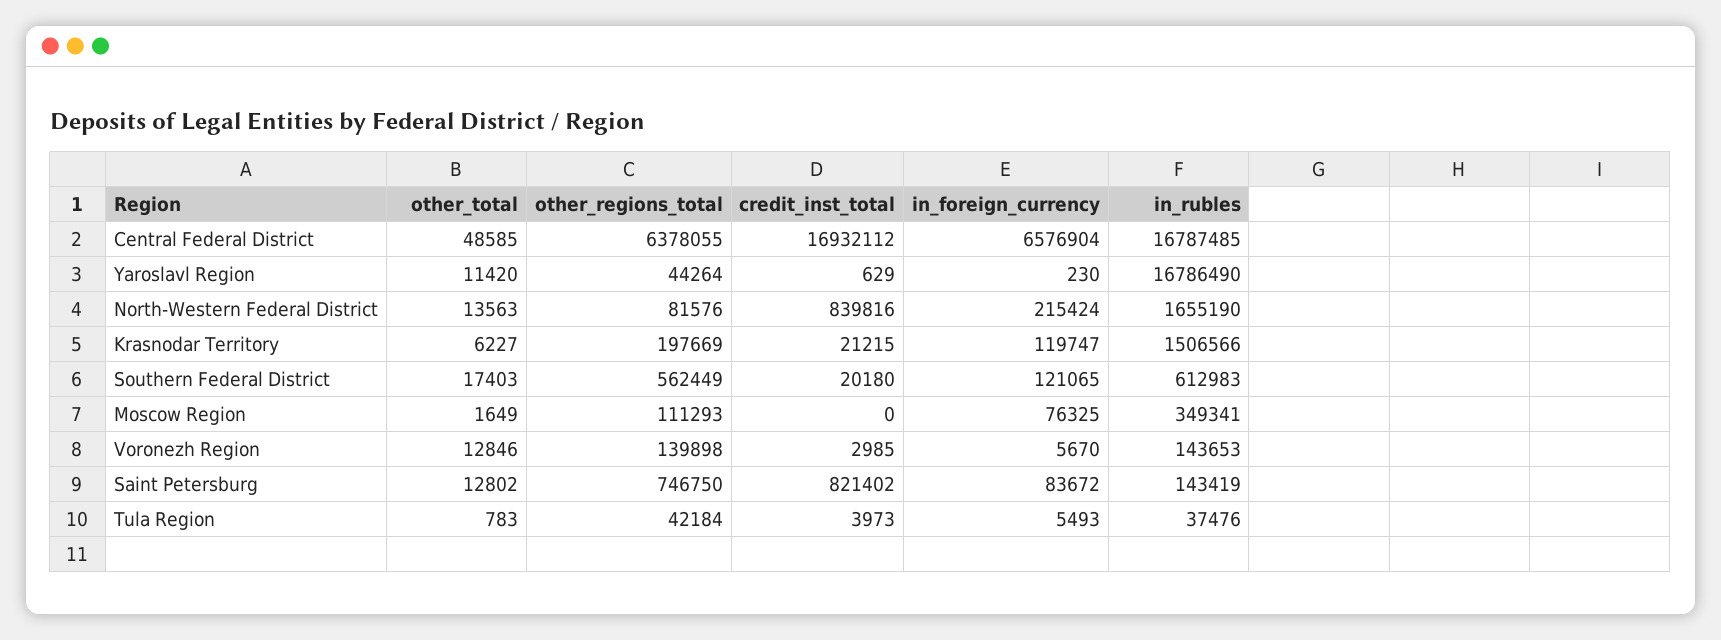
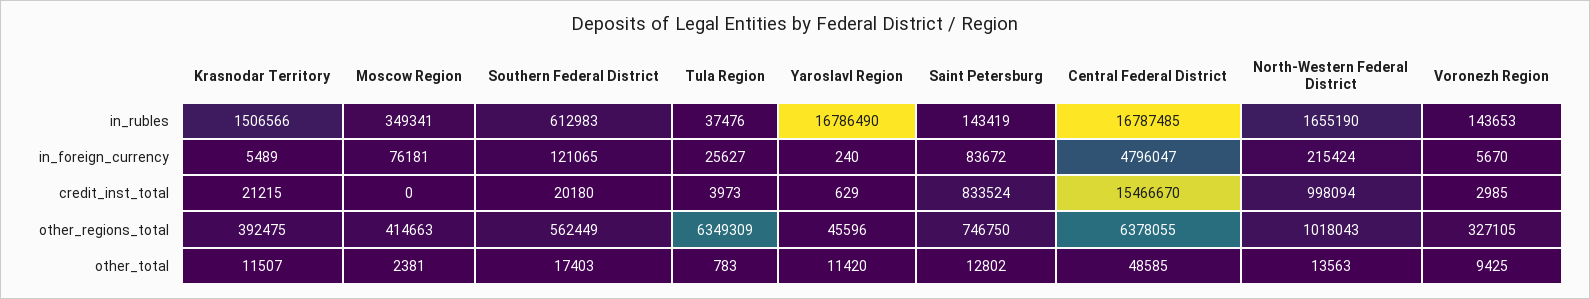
credit_inst_total, Central Federal District: 16932112 -> 15466670
in_foreign_currency, Central Federal District: 6576904 -> 4796047
other_regions_total, Yaroslavl Region: 44264 -> 45596
in_foreign_currency, Yaroslavl Region: 230 -> 240
other_regions_total, North-Western Federal District: 81576 -> 1018043
credit_inst_total, North-Western Federal District: 839816 -> 998094
other_total, Krasnodar Territory: 6227 -> 11507
other_regions_total, Krasnodar Territory: 197669 -> 392475
in_foreign_currency, Krasnodar Territory: 119747 -> 5489
other_total, Moscow Region: 1649 -> 2381
other_regions_total, Moscow Region: 111293 -> 414663
in_foreign_currency, Moscow Region: 76325 -> 76181
other_total, Voronezh Region: 12846 -> 9425
other_regions_total, Voronezh Region: 139898 -> 327105
credit_inst_total, Saint Petersburg: 821402 -> 833524
other_regions_total, Tula Region: 42184 -> 6349309
in_foreign_currency, Tula Region: 5493 -> 25627

